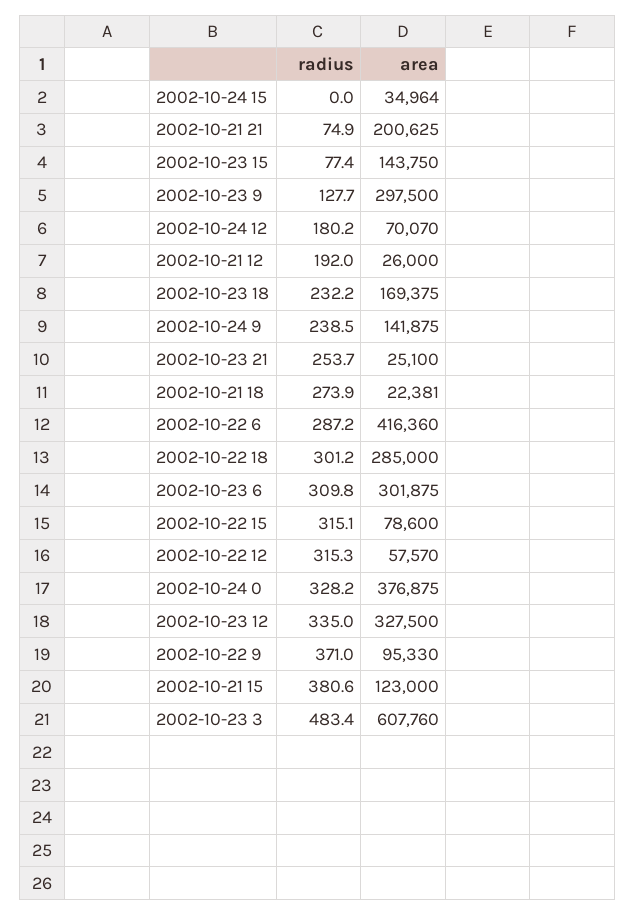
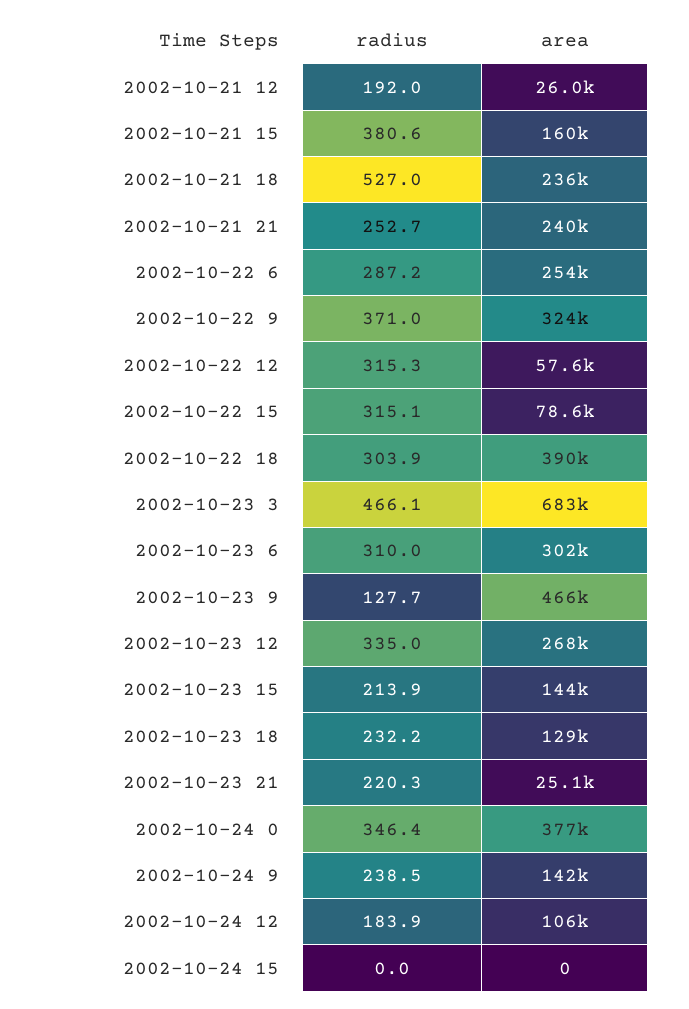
area, 2002-10-24 15: 34964 -> 0
radius, 2002-10-21 21: 74.9 -> 252.7
area, 2002-10-21 21: 200625 -> 240000
radius, 2002-10-23 15: 77.4 -> 213.9
area, 2002-10-23 9: 297500 -> 466000
radius, 2002-10-24 12: 180.2 -> 183.9
area, 2002-10-24 12: 70070 -> 106000
area, 2002-10-23 18: 169375 -> 129000
radius, 2002-10-23 21: 253.7 -> 220.3
radius, 2002-10-21 18: 273.9 -> 527
area, 2002-10-21 18: 22381 -> 236000
area, 2002-10-22 6: 416360 -> 254000
radius, 2002-10-22 18: 301.2 -> 303.9
area, 2002-10-22 18: 285000 -> 390000
radius, 2002-10-23 6: 309.8 -> 310
radius, 2002-10-24 0: 328.2 -> 346.4
area, 2002-10-23 12: 327500 -> 268000
area, 2002-10-22 9: 95330 -> 324000
area, 2002-10-21 15: 123000 -> 160000
radius, 2002-10-23 3: 483.4 -> 466.1
area, 2002-10-23 3: 607760 -> 683000

